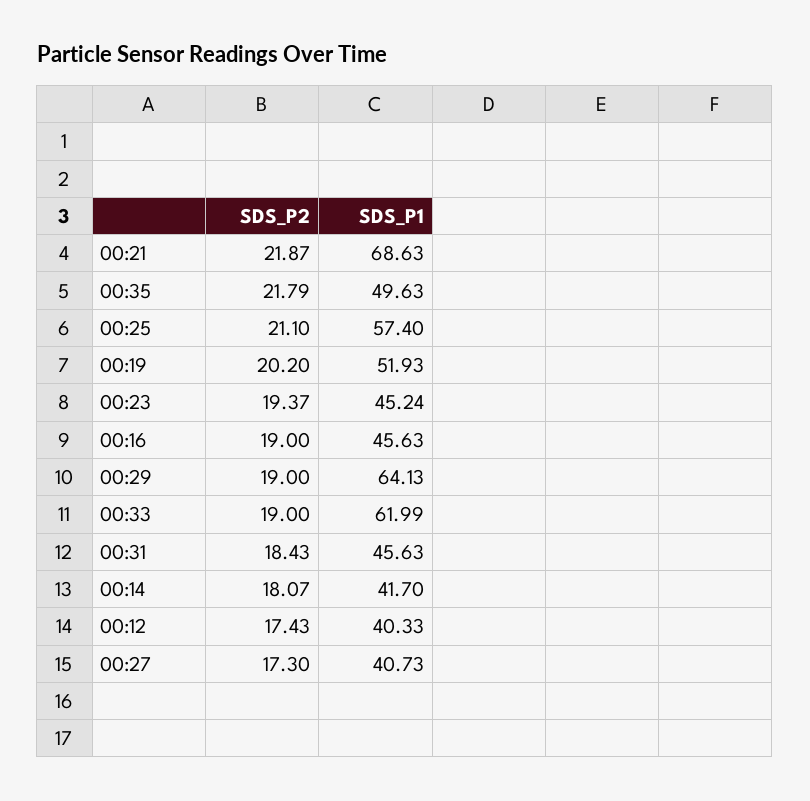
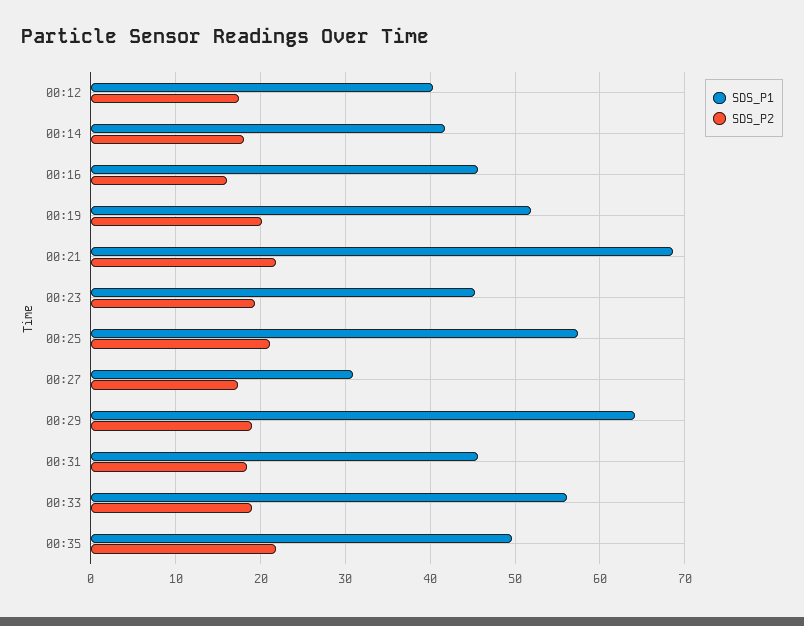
SDS_P2, 00:16: 19 -> 16
SDS_P1, 00:33: 61.99 -> 56
SDS_P1, 00:27: 40.73 -> 31

